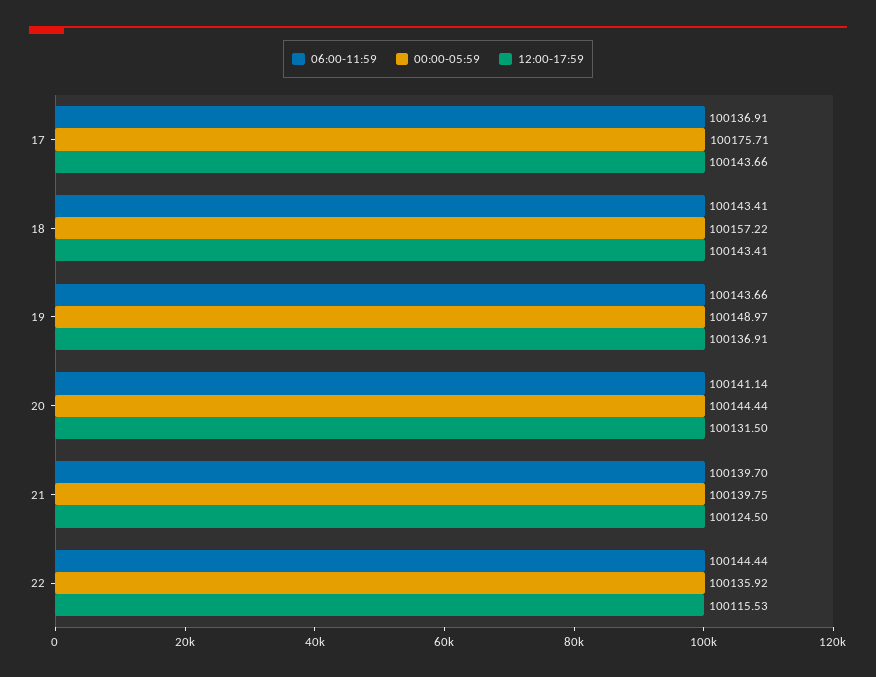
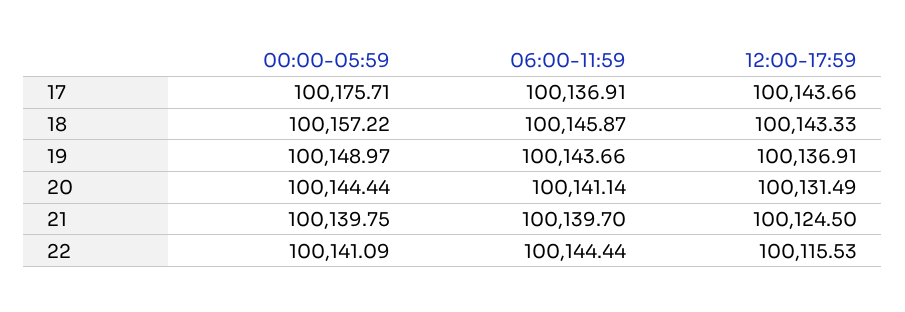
06:00-11:59, 18: 100143.41 -> 100145.87
12:00-17:59, 18: 100143.41 -> 100143.33
12:00-17:59, 20: 100131.5 -> 100131.49
00:00-05:59, 22: 100135.92 -> 100141.09

